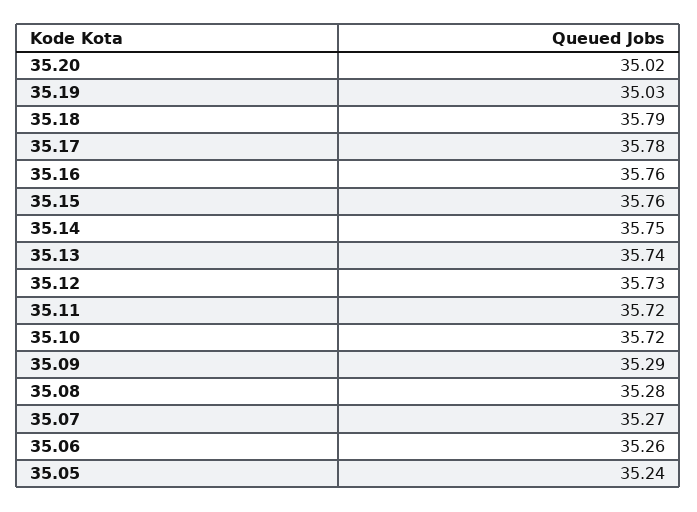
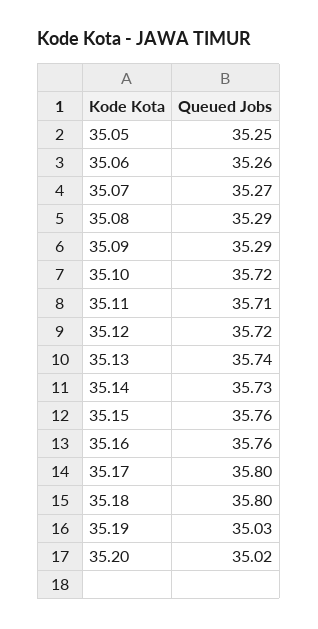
35.18: 35.79 -> 35.8
35.17: 35.78 -> 35.8
35.14: 35.75 -> 35.73
35.12: 35.73 -> 35.72
35.11: 35.72 -> 35.71
35.08: 35.28 -> 35.29
35.05: 35.24 -> 35.25

